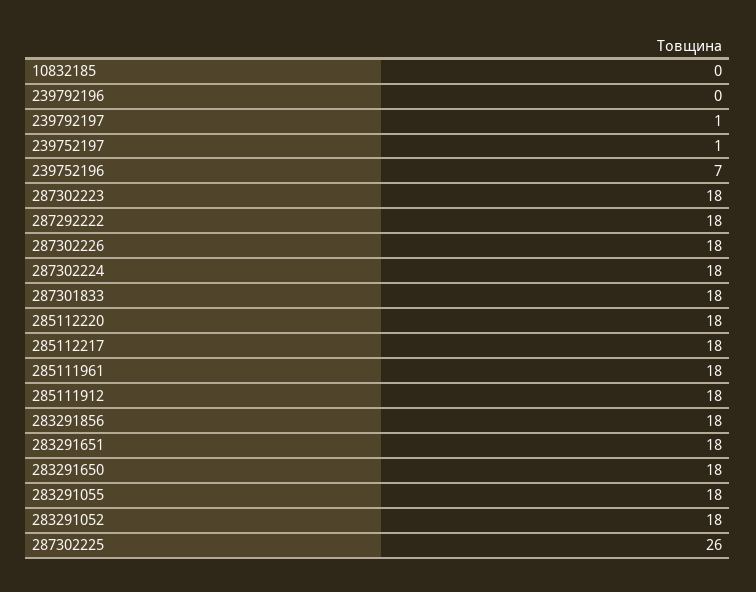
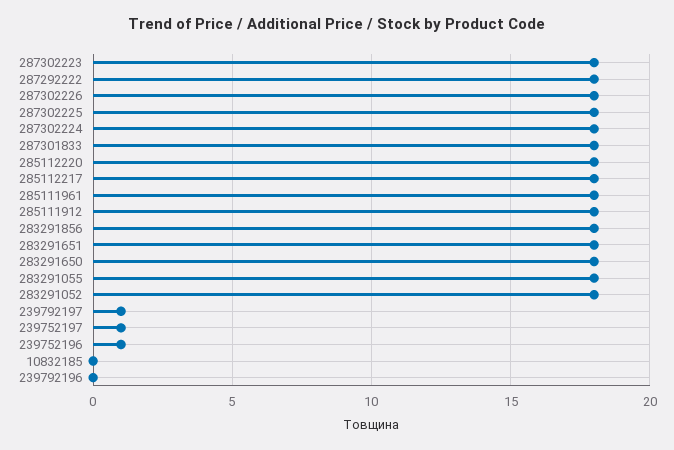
239752196: 7 -> 1
287302225: 26 -> 18

